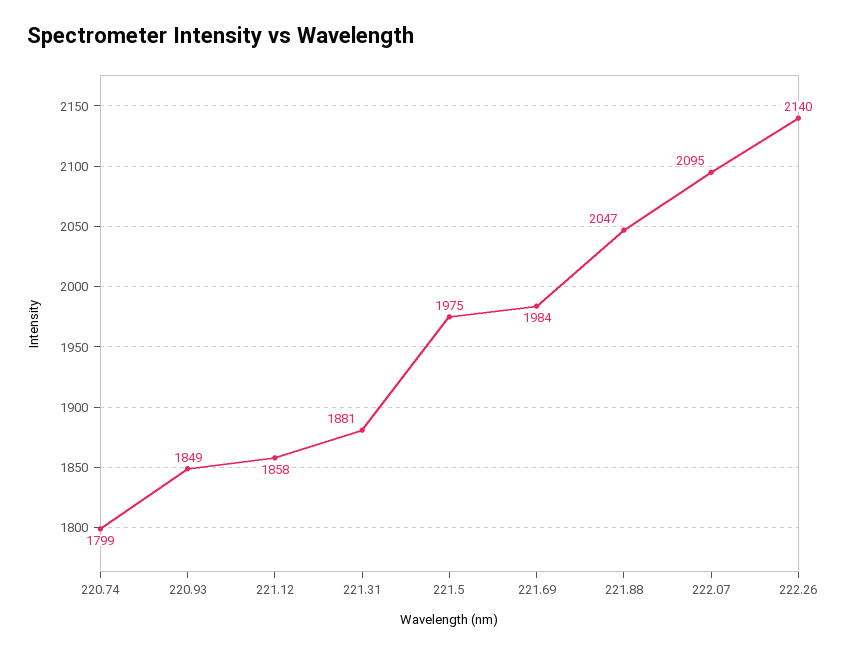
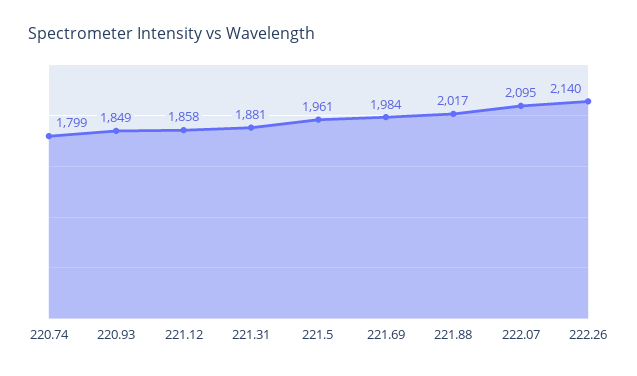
221.5: 1975 -> 1961
221.88: 2047 -> 2017

